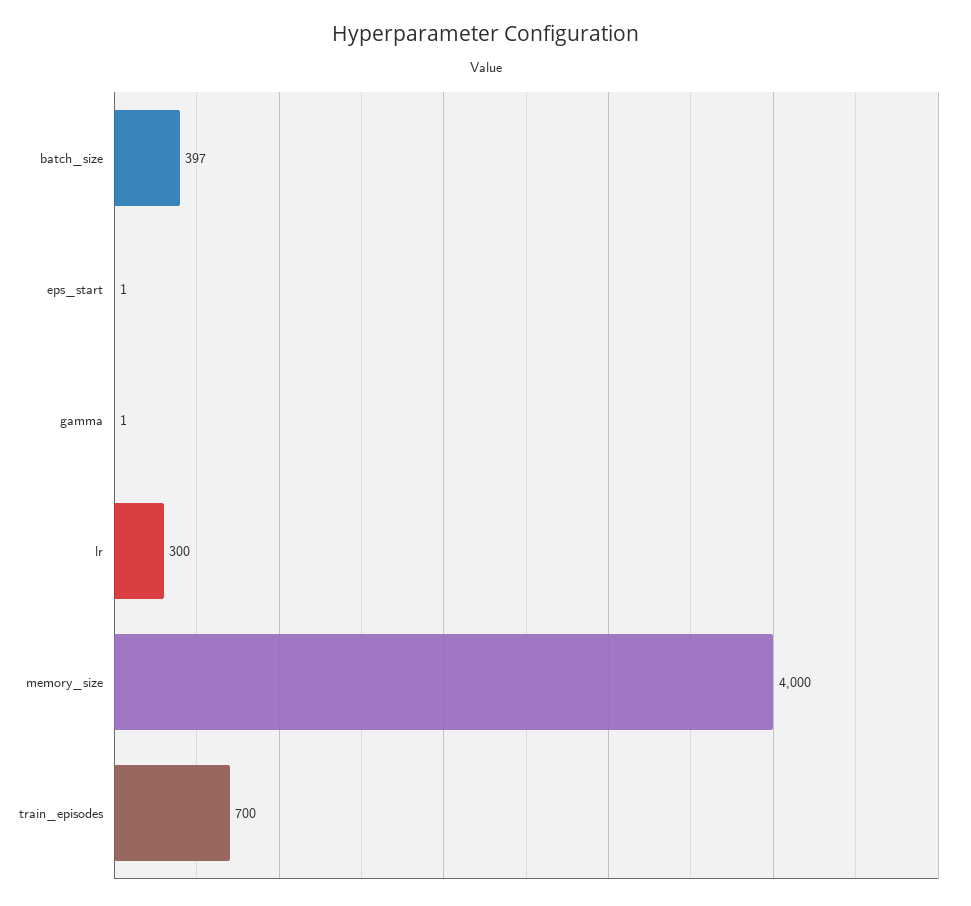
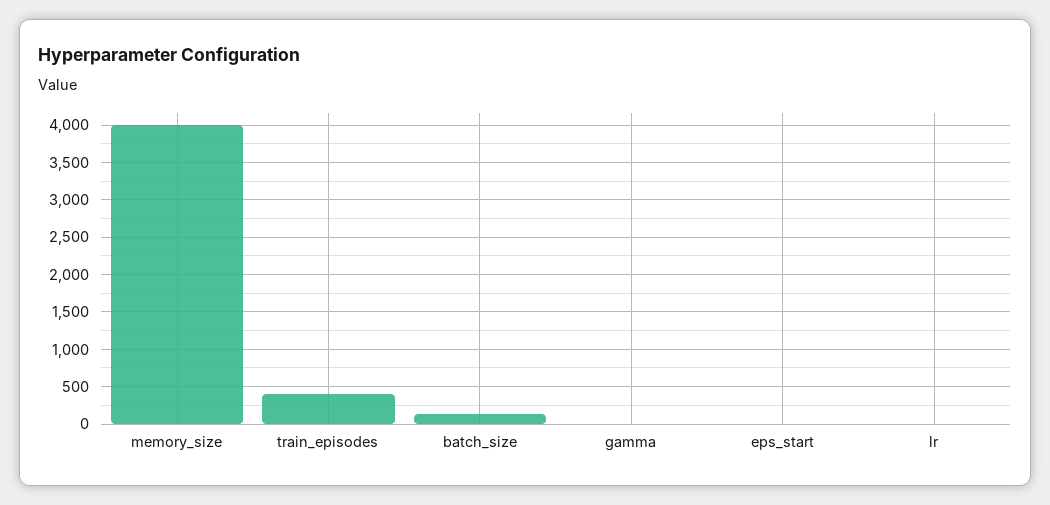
batch_size: 397 -> 100
lr: 300 -> 0
train_episodes: 700 -> 400

